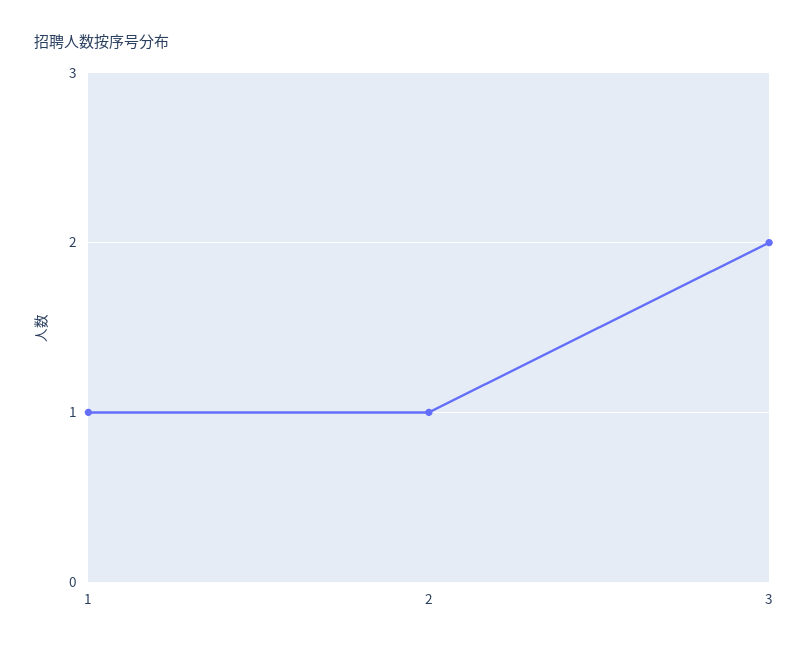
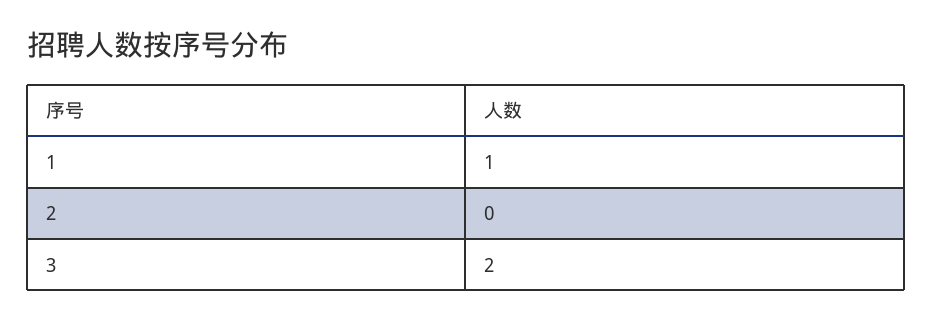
2: 1 -> 0

